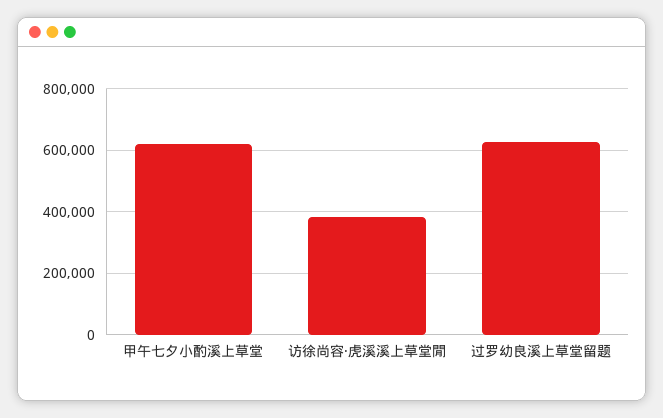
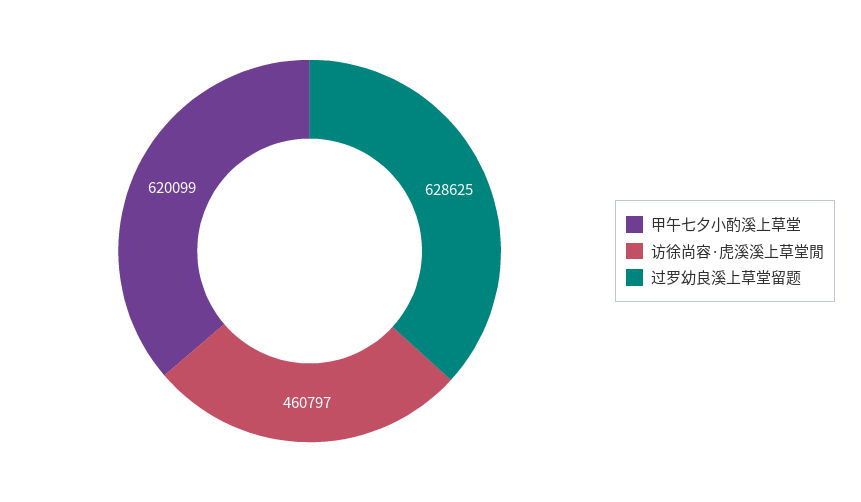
访徐尚容·虎溪溪上草堂閒: 380000 -> 460797

